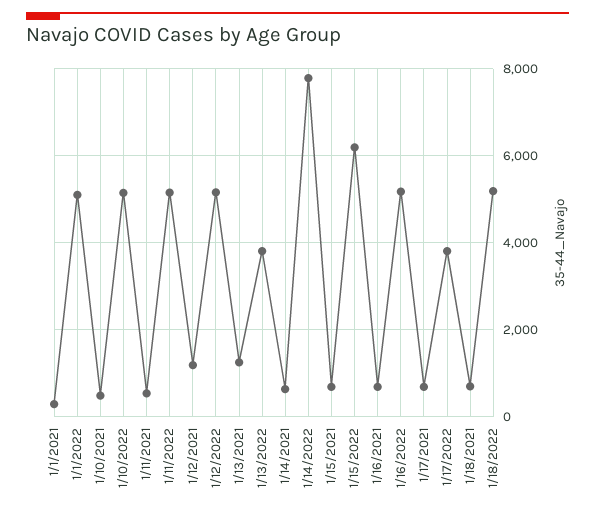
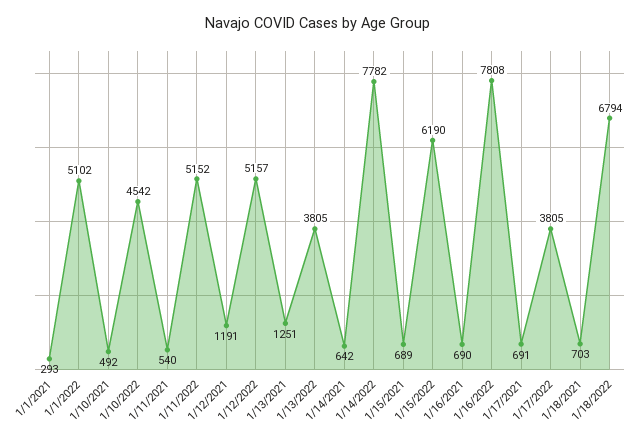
1/10/2022: 5200 -> 4542
1/16/2022: 5200 -> 7808
1/18/2022: 5200 -> 6794

